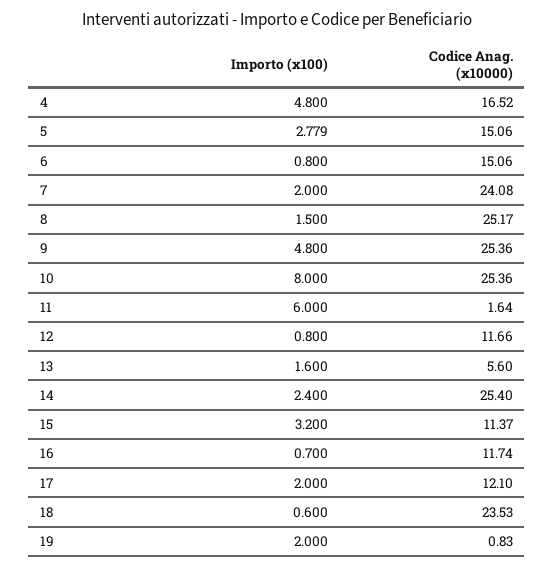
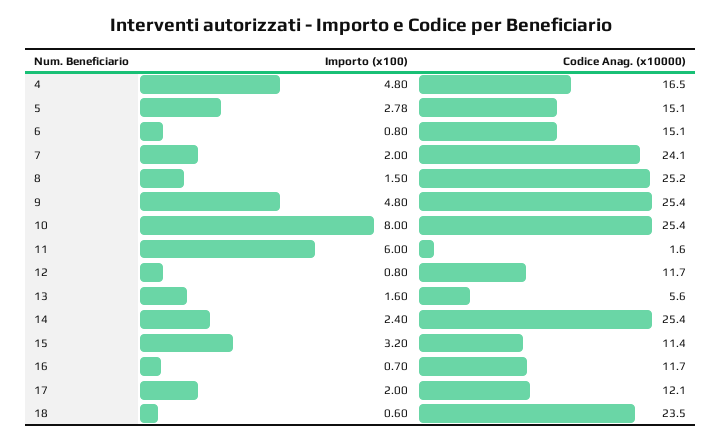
Importo (x100), 19: 2 -> none
Codice Anag. (x10000), 19: 0.83 -> none

